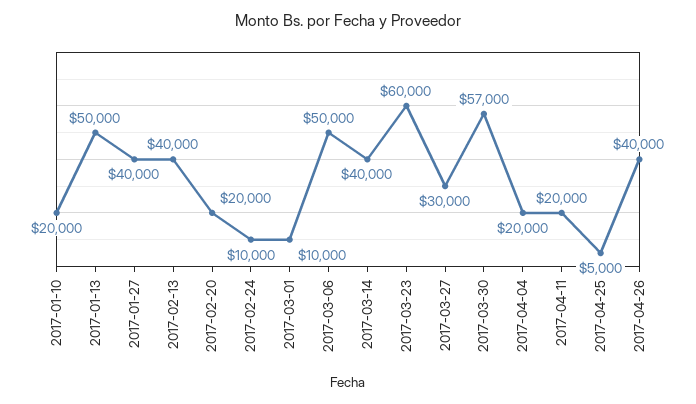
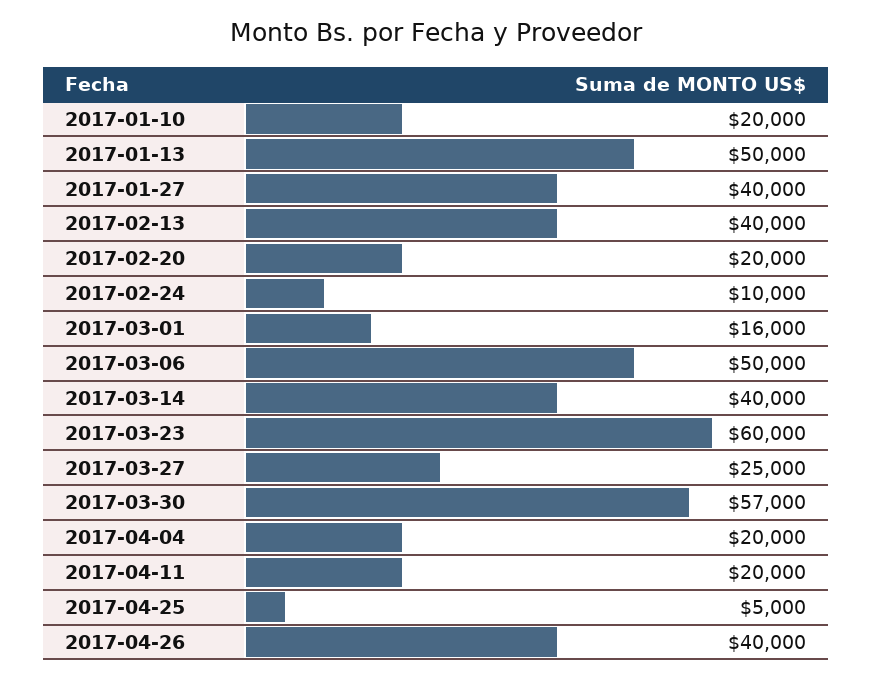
2017-03-01: 10000 -> 16000
2017-03-27: 30000 -> 25000

